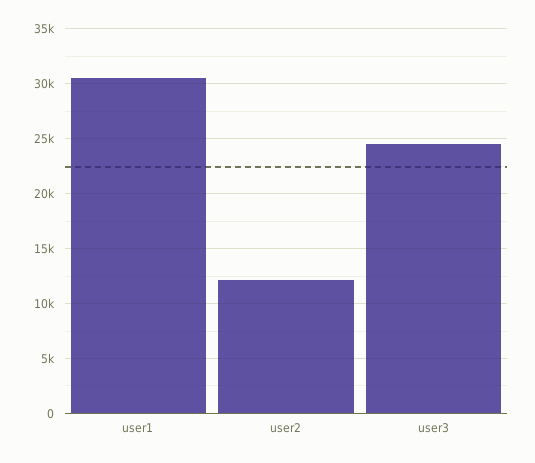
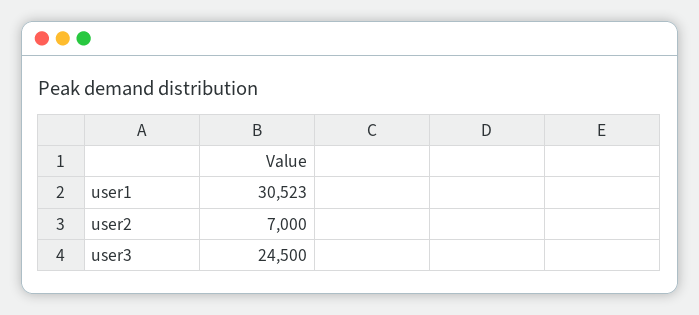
user2: 12000 -> 7000

